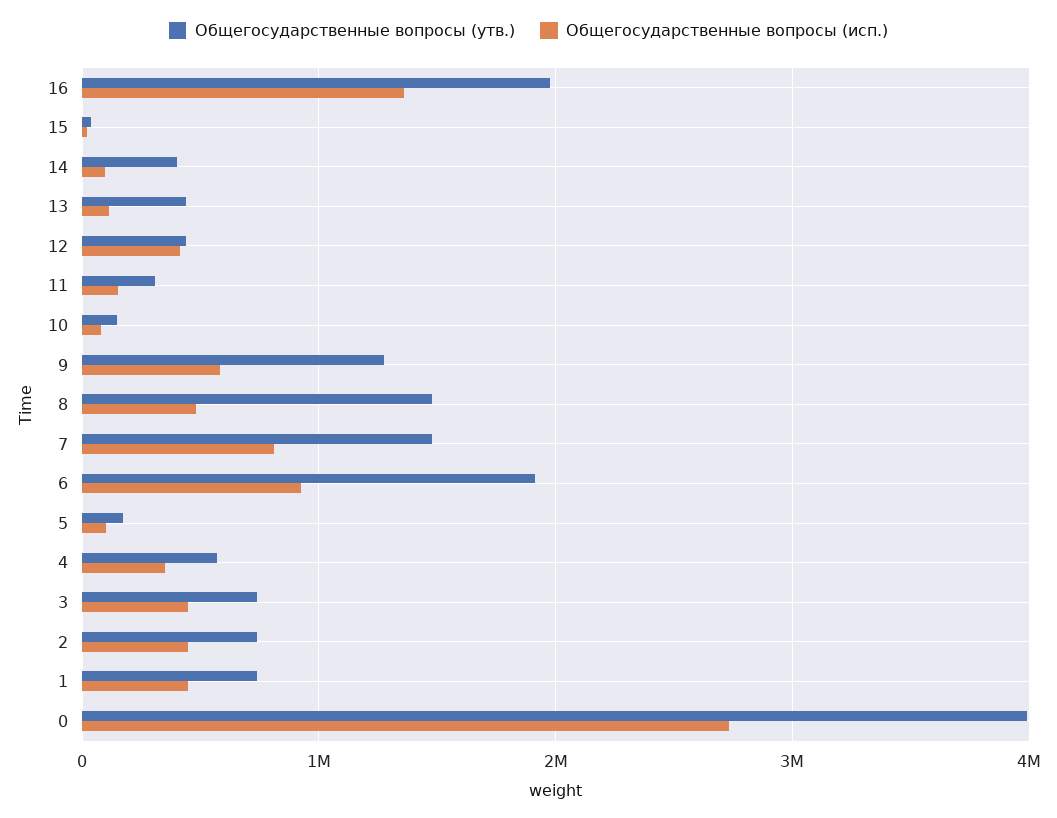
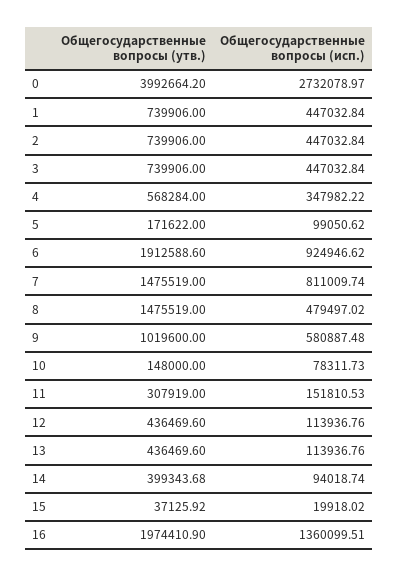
Общегосударственные вопросы (исп.), 12: 400000 -> 113936.76
Общегосударственные вопросы (утв.), 9: 1300000 -> 1019600

